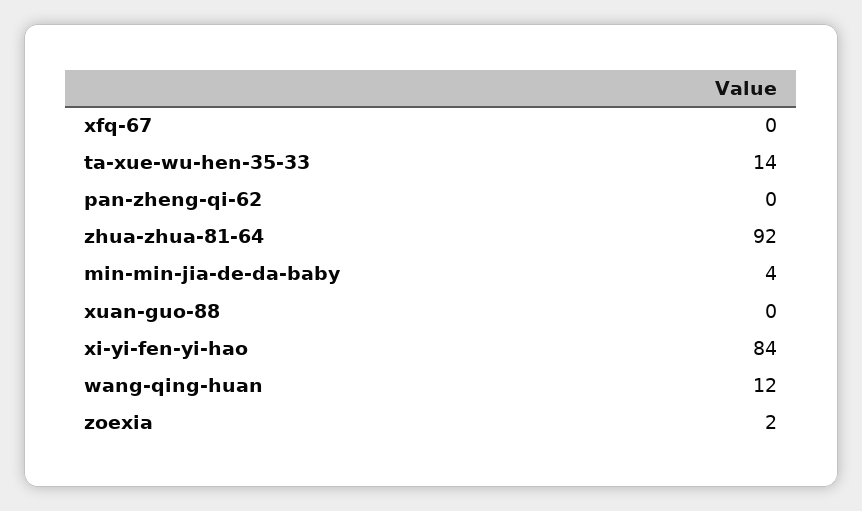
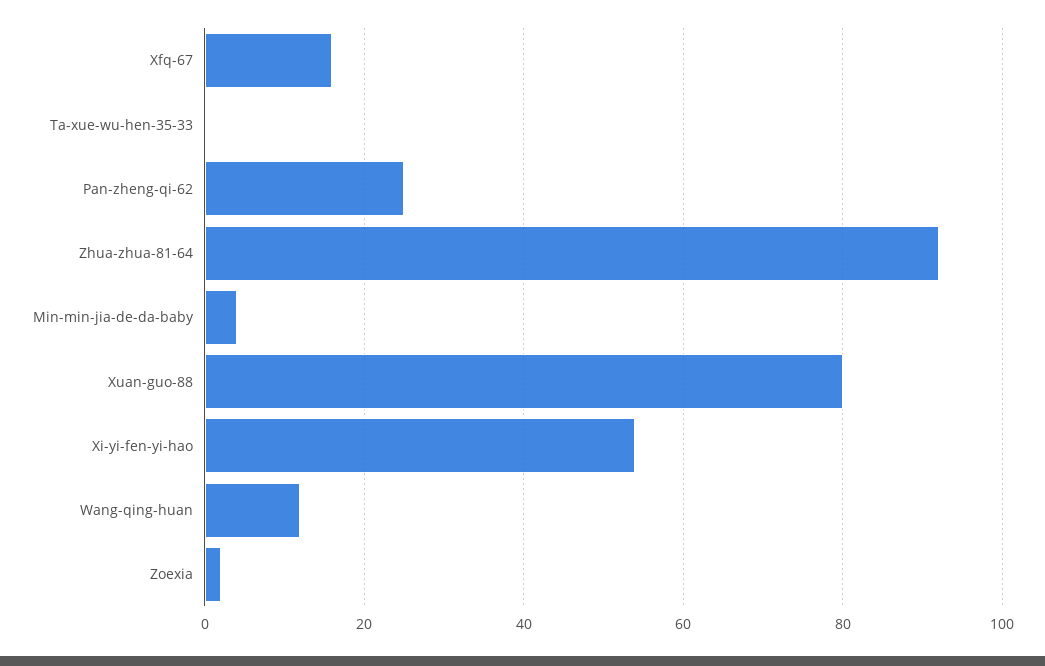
xfq-67: 0 -> 15
ta-xue-wu-hen-35-33: 14 -> 0
pan-zheng-qi-62: 0 -> 25
xuan-guo-88: 0 -> 80
xi-yi-fen-yi-hao: 84 -> 55

